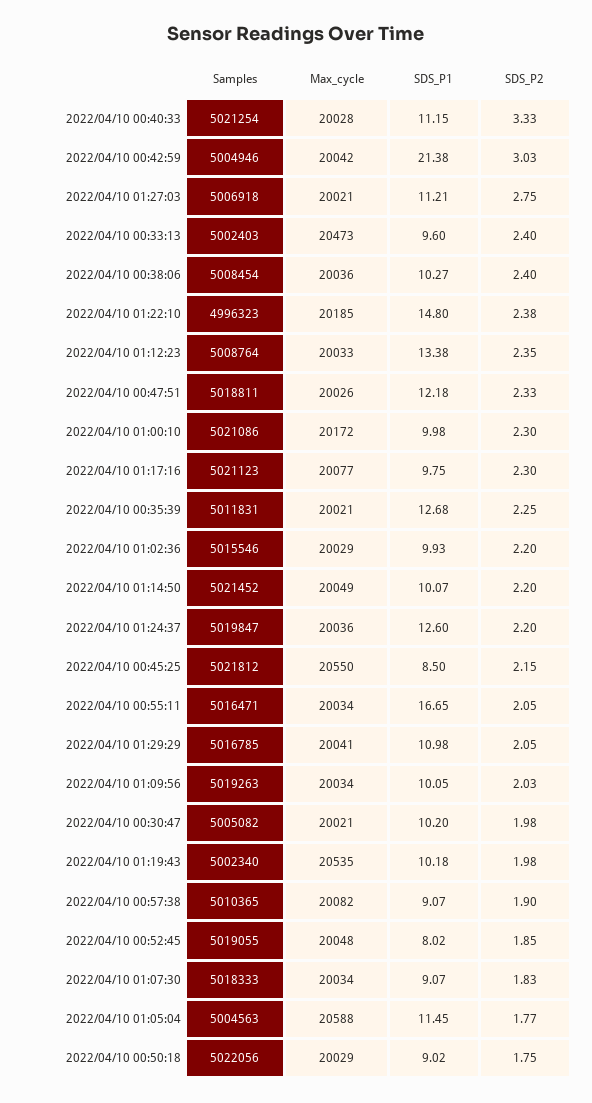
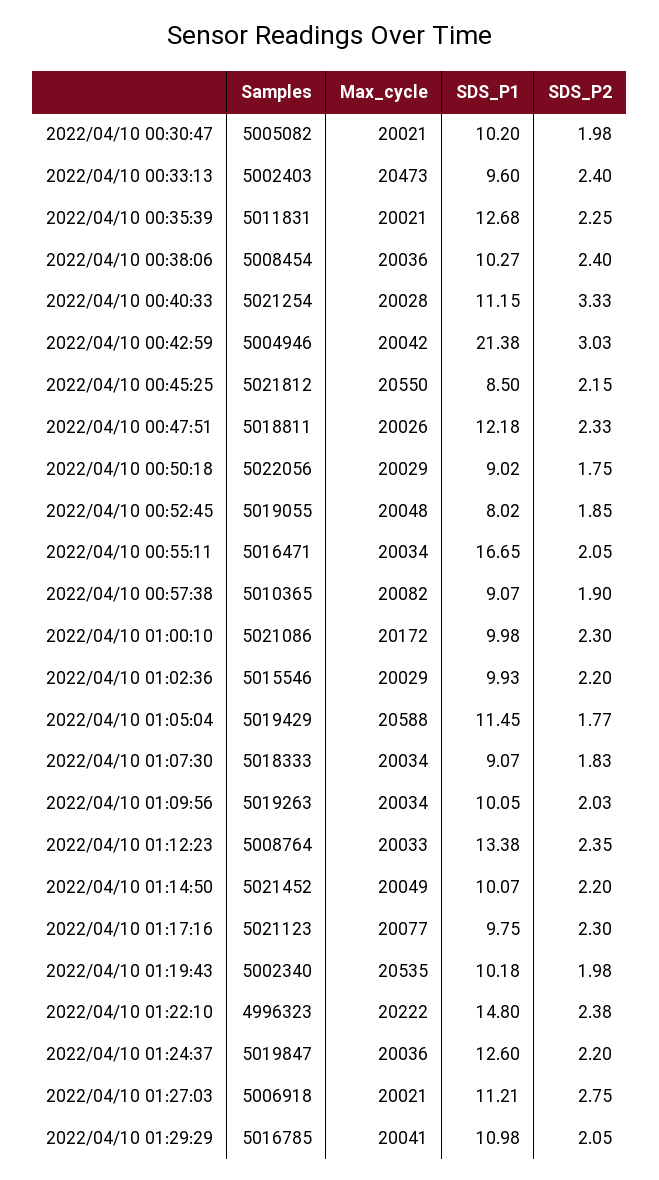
Max_cycle, 2022/04/10 01:22:10: 20185 -> 20222
Samples, 2022/04/10 01:05:04: 5004563 -> 5019429

